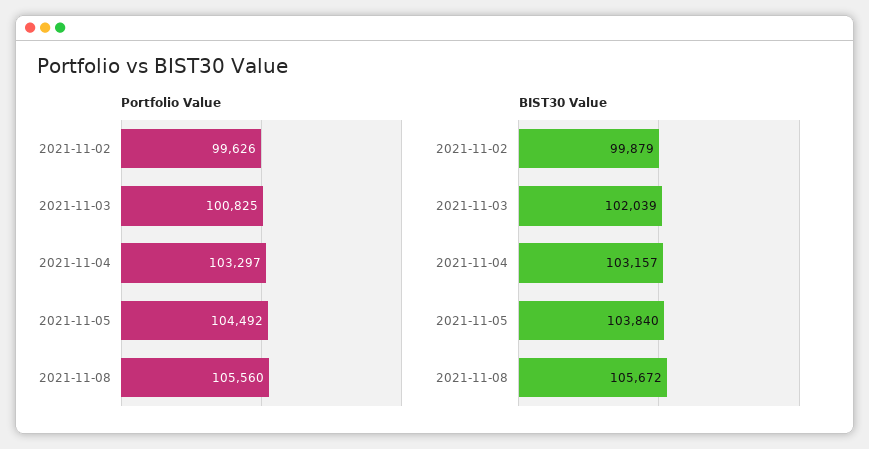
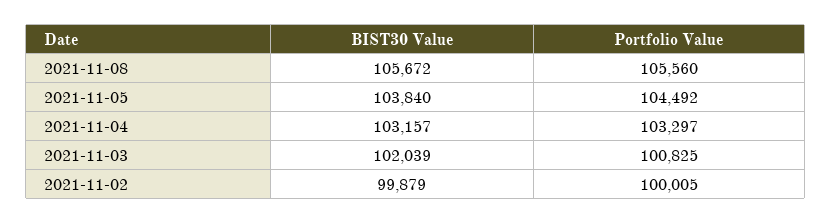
Portfolio Value, 2021-11-02: 99626 -> 100005

